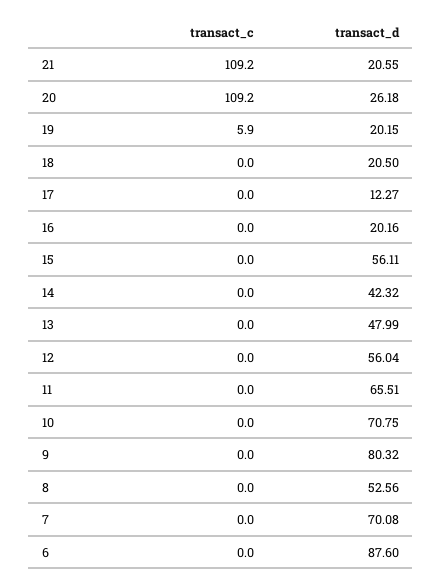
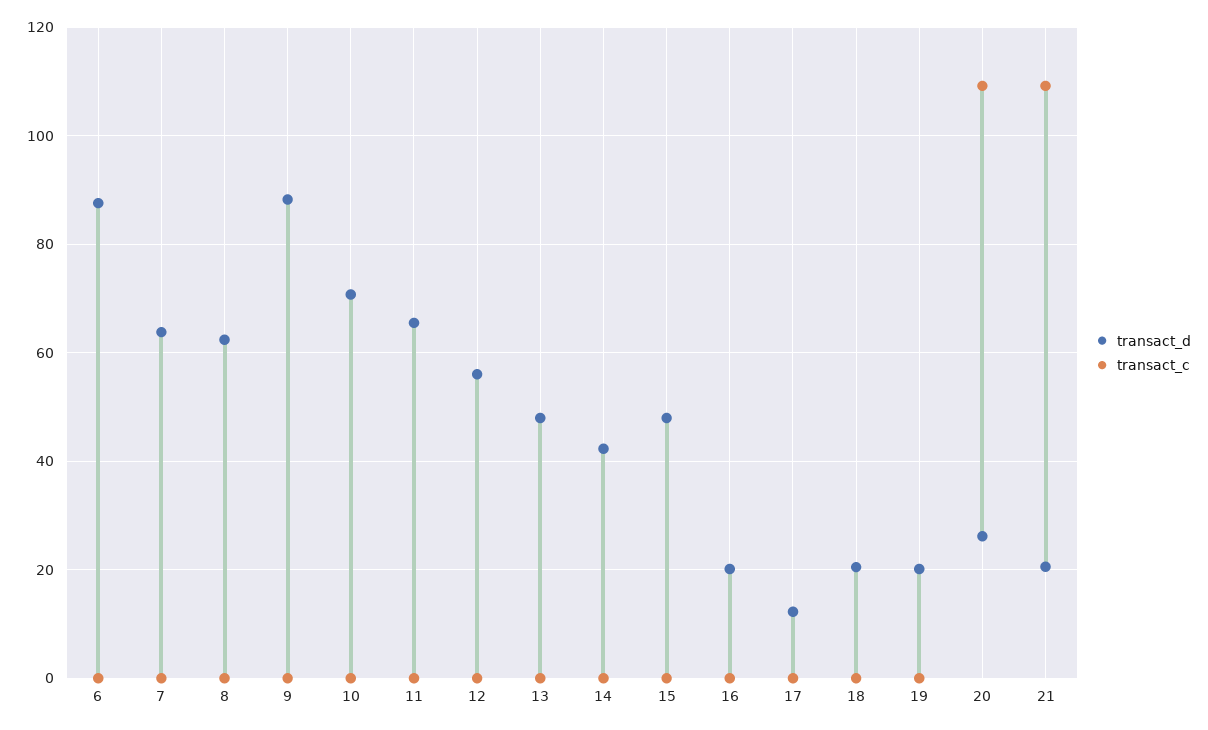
transact_c, 19: 5.9 -> 0
transact_d, 15: 56.11 -> 48
transact_d, 9: 80.32 -> 88
transact_d, 8: 52.56 -> 62
transact_d, 7: 70.08 -> 64

